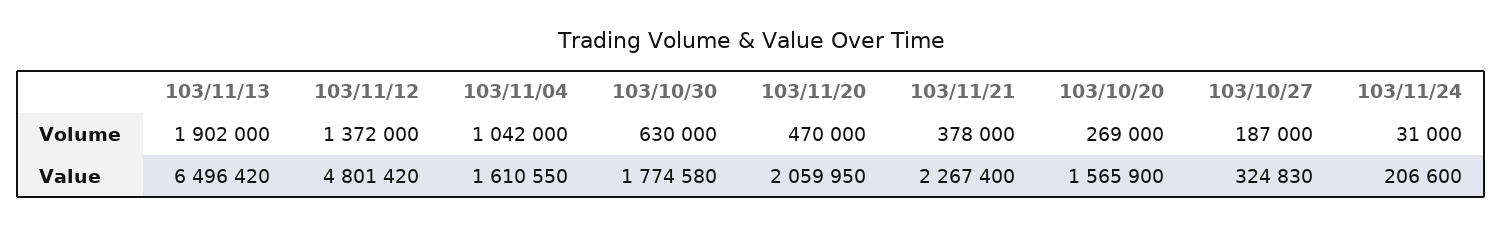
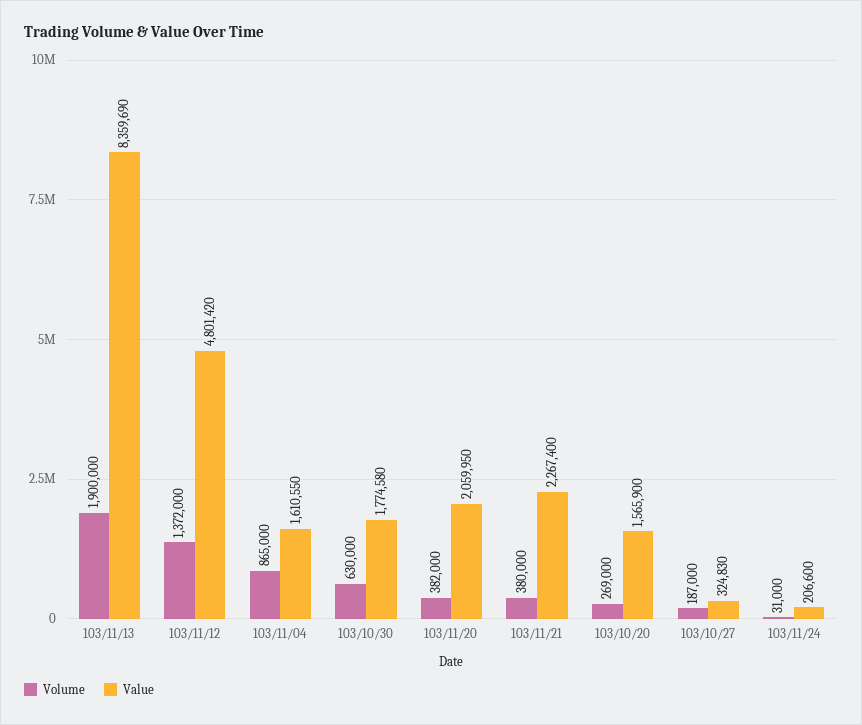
Volume, 103/11/13: 1902000 -> 1900000
Volume, 103/11/04: 1042000 -> 865000
Volume, 103/11/20: 470000 -> 382000
Volume, 103/11/21: 378000 -> 380000
Value, 103/11/13: 6496420 -> 8359690

